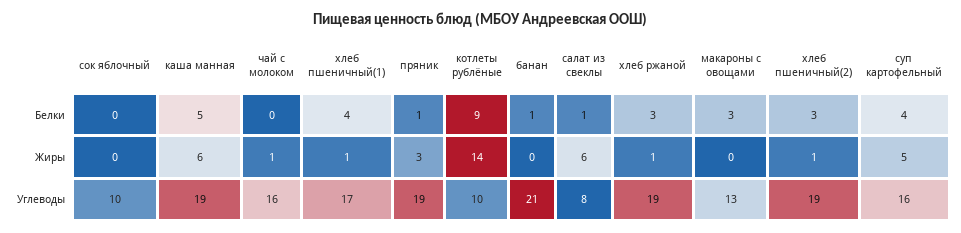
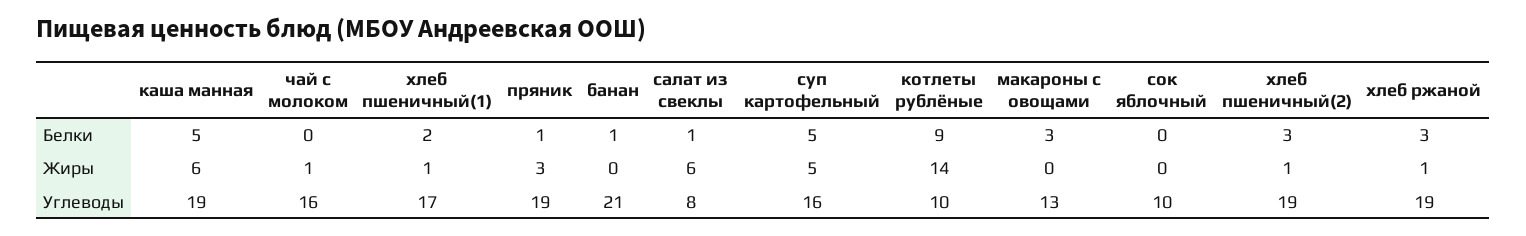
хлеб пшеничный(1), Белки: 4 -> 2
суп картофельный, Белки: 4 -> 5

